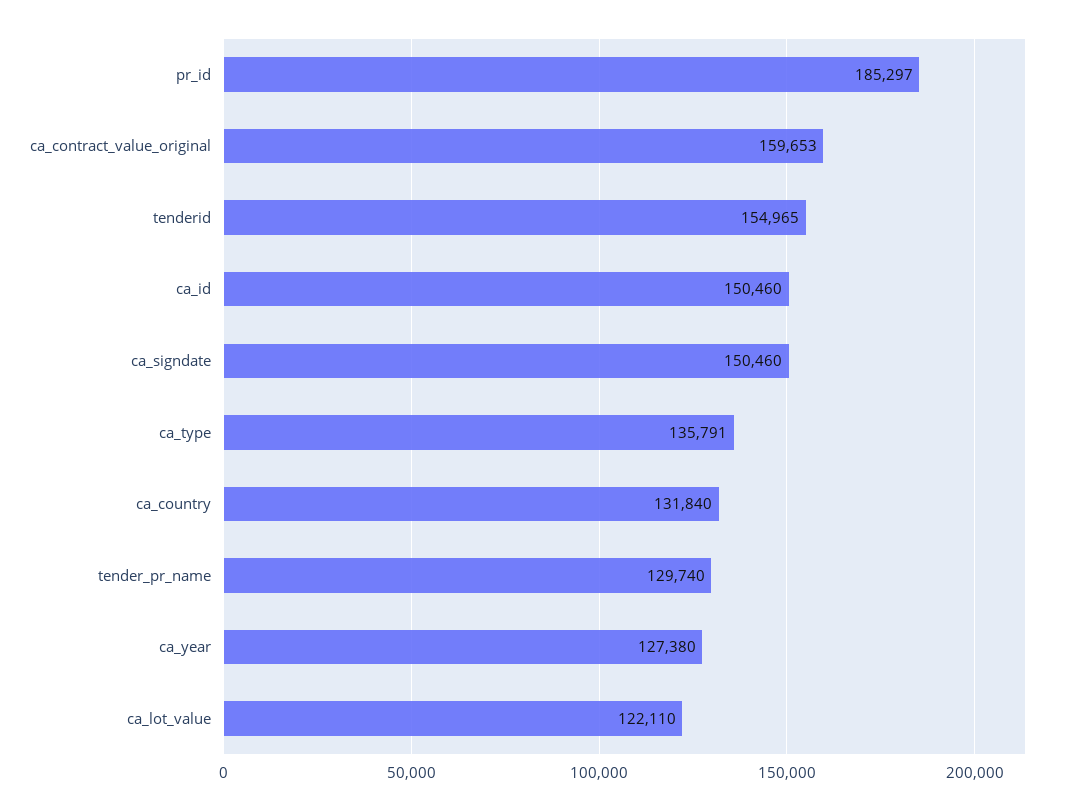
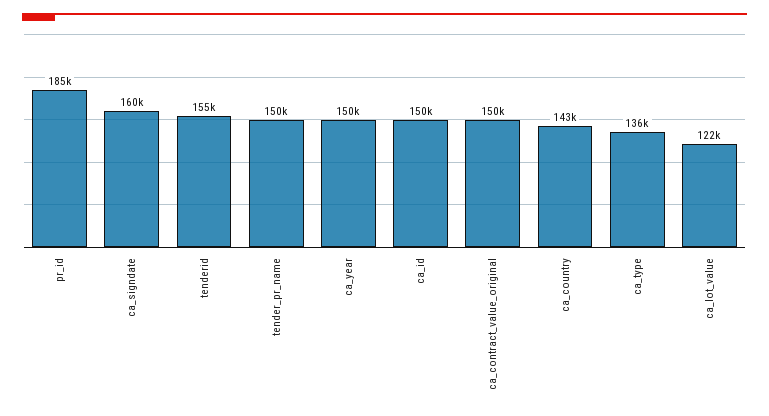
ca_contract_value_original: 159653 -> 150000
ca_signdate: 150460 -> 160000
ca_country: 131840 -> 143000
tender_pr_name: 129740 -> 150000
ca_year: 127380 -> 150000

